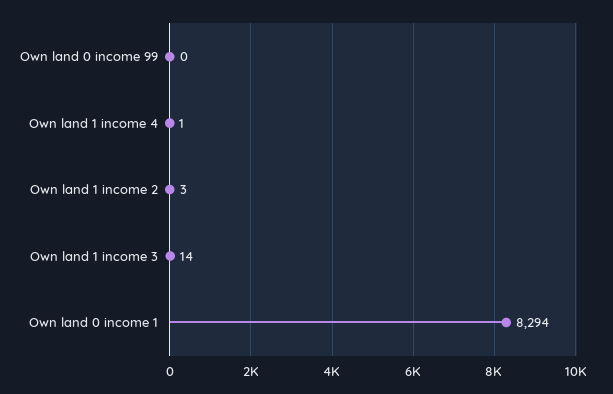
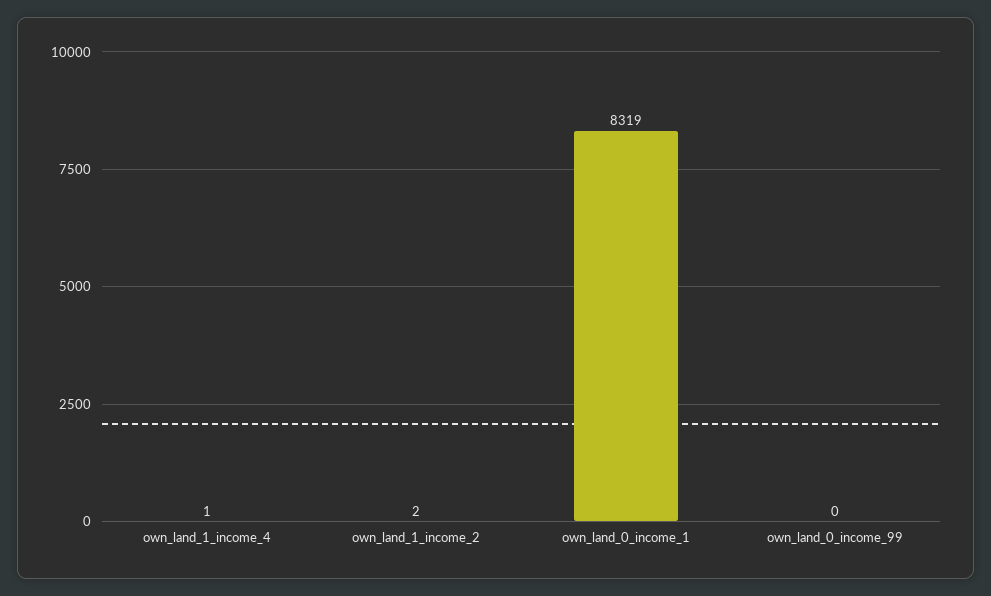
Own land 1 income 2: 3 -> 2
Own land 1 income 3: 14 -> none
Own land 0 income 1: 8294 -> 8319

